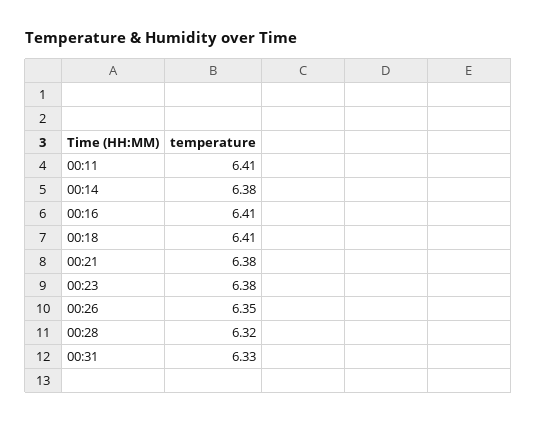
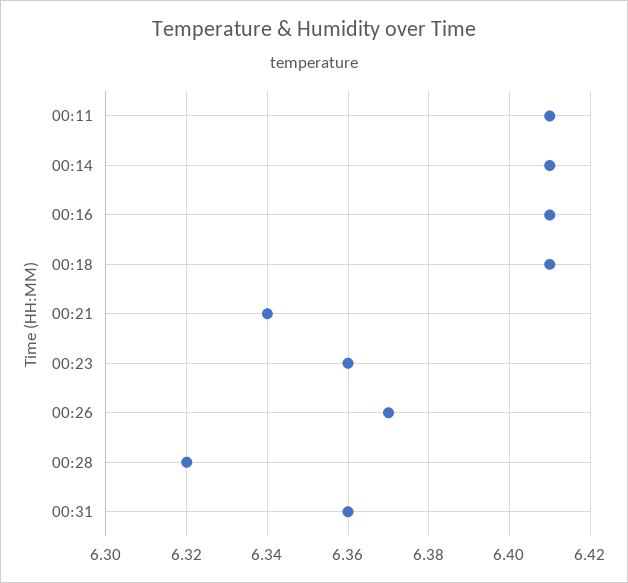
00:14: 6.38 -> 6.41
00:21: 6.38 -> 6.34
00:23: 6.38 -> 6.36
00:26: 6.35 -> 6.37
00:31: 6.33 -> 6.36

